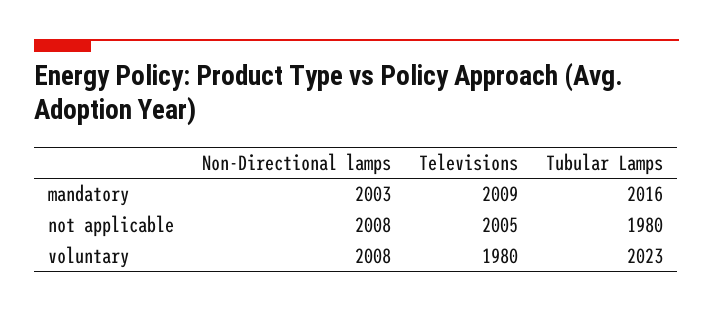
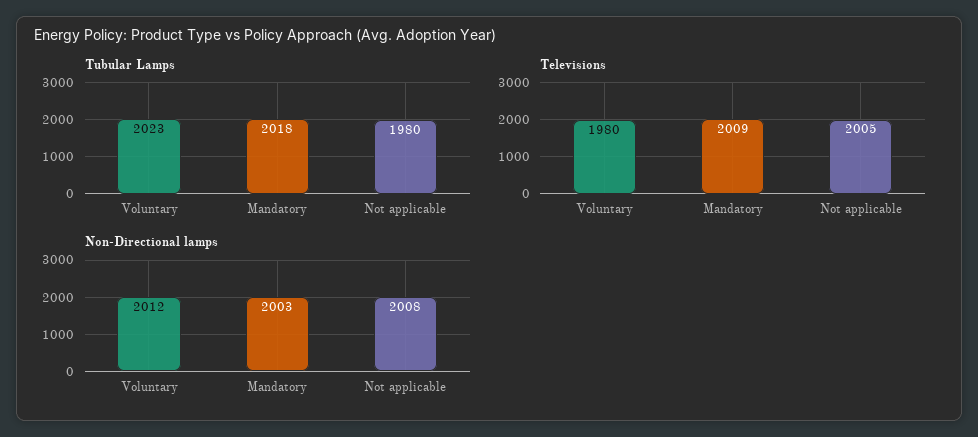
Tubular Lamps, mandatory: 2016 -> 2018
Non-Directional lamps, voluntary: 2008 -> 2012

